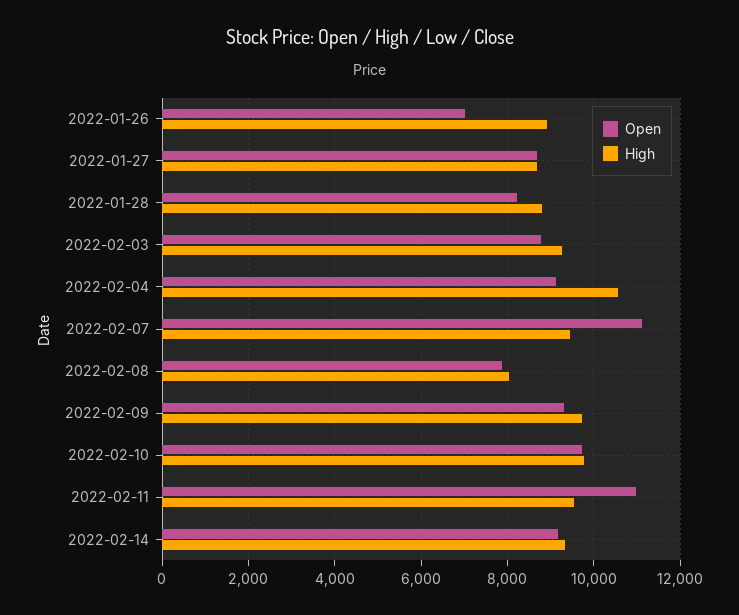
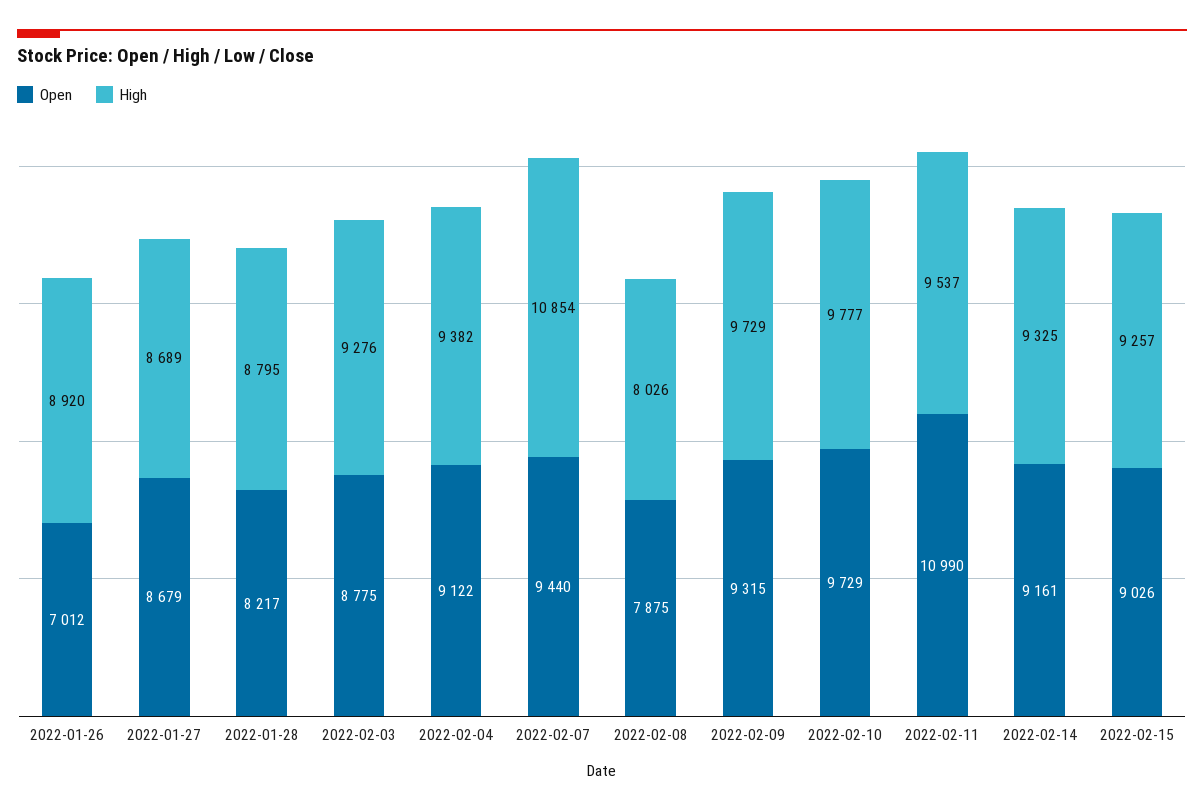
High, 2022-02-04: 10600 -> 9382
Open, 2022-02-07: 11200 -> 9440
High, 2022-02-07: 9400 -> 10854
Open, 2022-02-15: none -> 9026
High, 2022-02-15: none -> 9257

